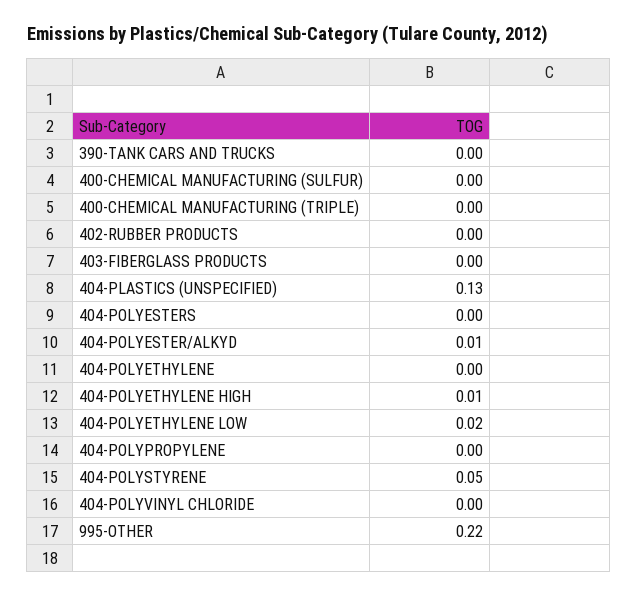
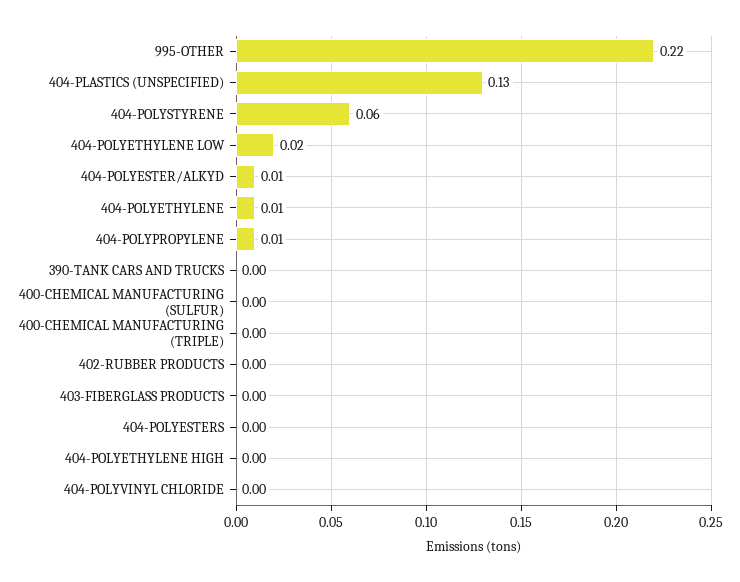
404-POLYETHYLENE: 0 -> 0.01
404-POLYETHYLENE HIGH: 0.01 -> 0
404-POLYPROPYLENE: 0 -> 0.01
404-POLYSTYRENE: 0.05 -> 0.06

